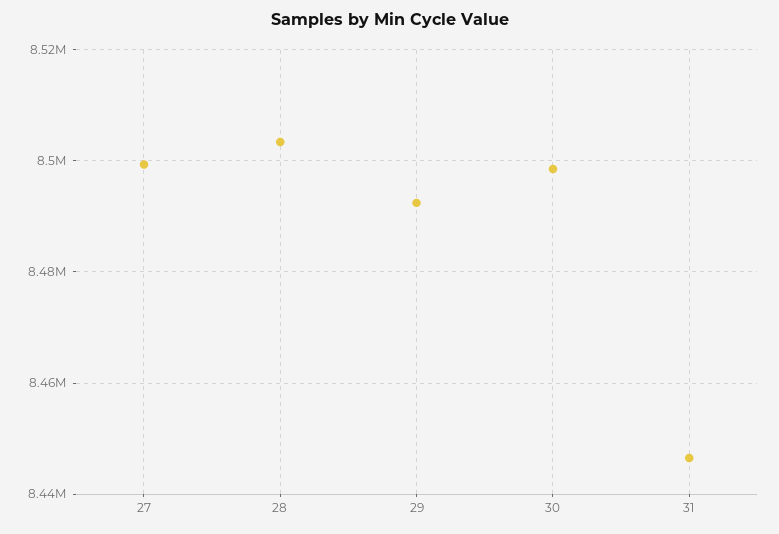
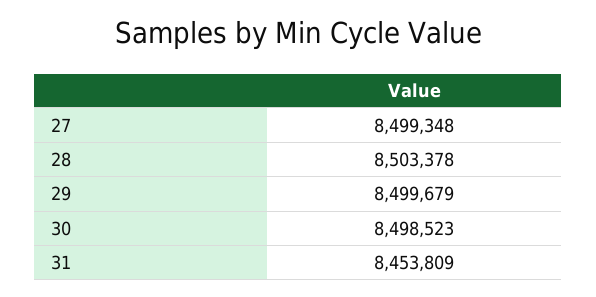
29: 8492000 -> 8499679
31: 8446000 -> 8453809

